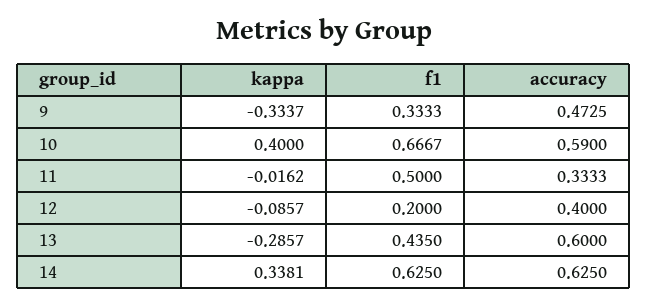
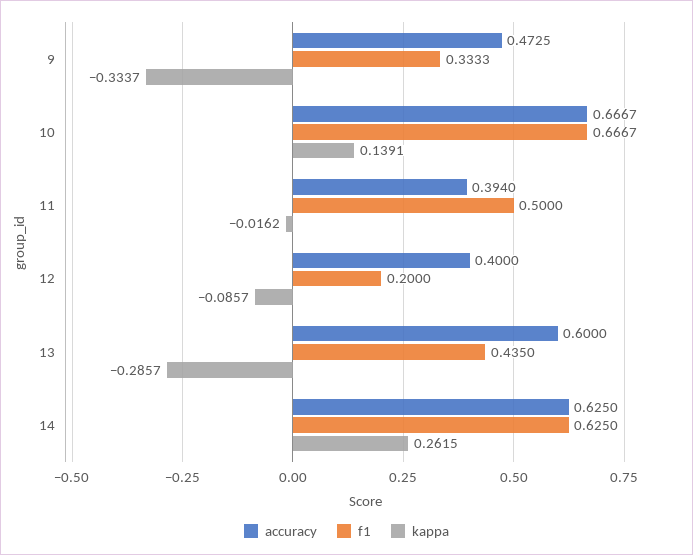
kappa, 10: 0.4 -> 0.1391
accuracy, 10: 0.59 -> 0.6667
accuracy, 11: 0.3333 -> 0.394
kappa, 14: 0.3381 -> 0.2615

